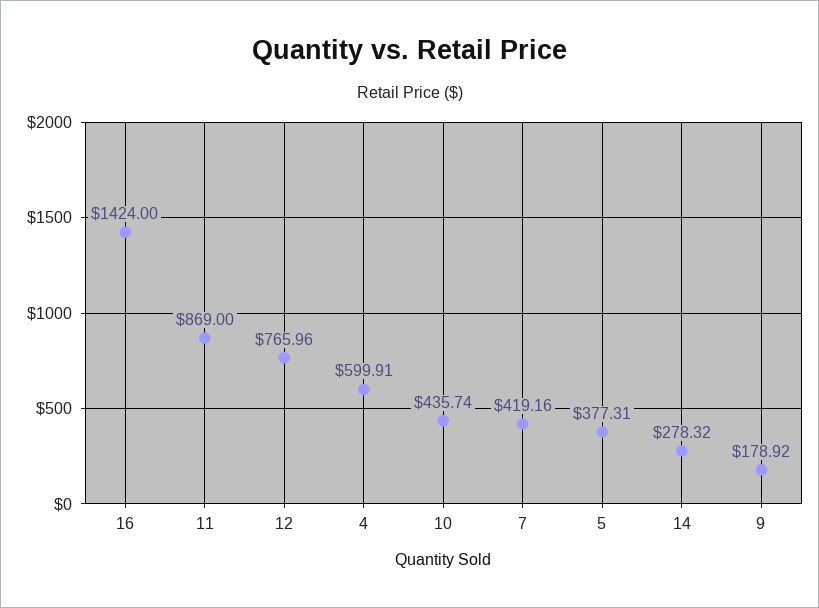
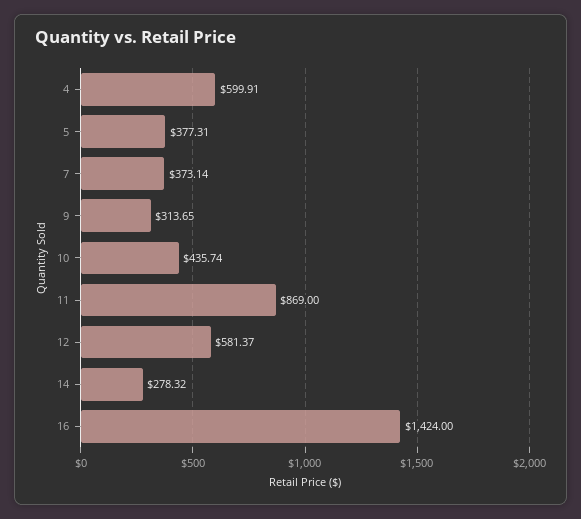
12: 765.96 -> 581.37
7: 419.16 -> 373.14
9: 178.92 -> 313.65

